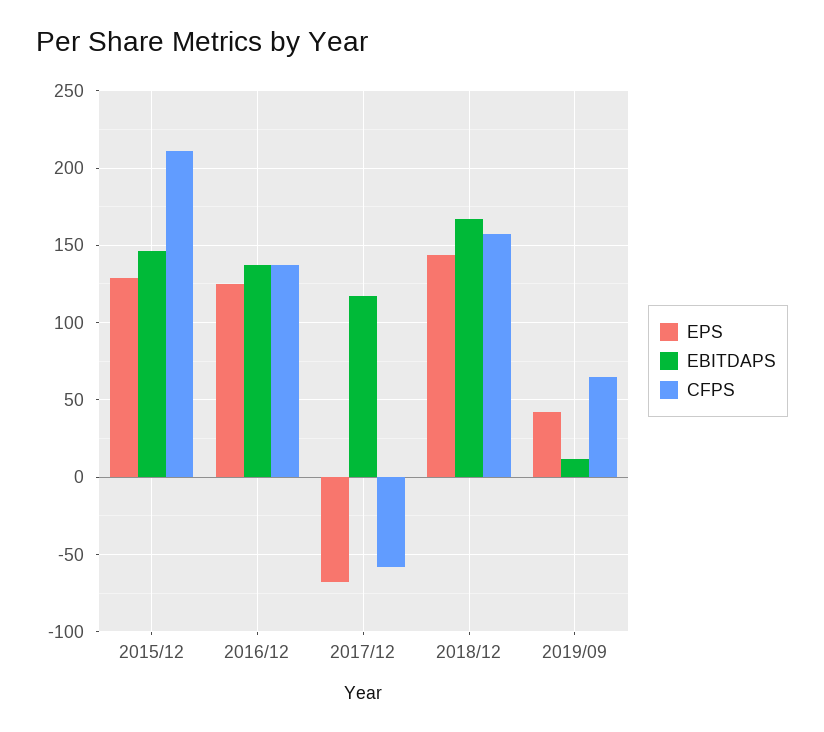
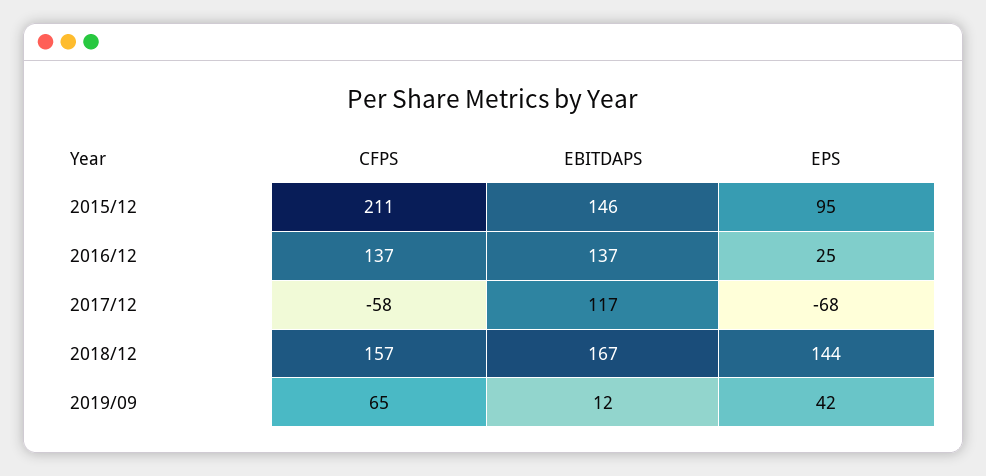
EPS, 2015/12: 130 -> 95
EPS, 2016/12: 125 -> 25

